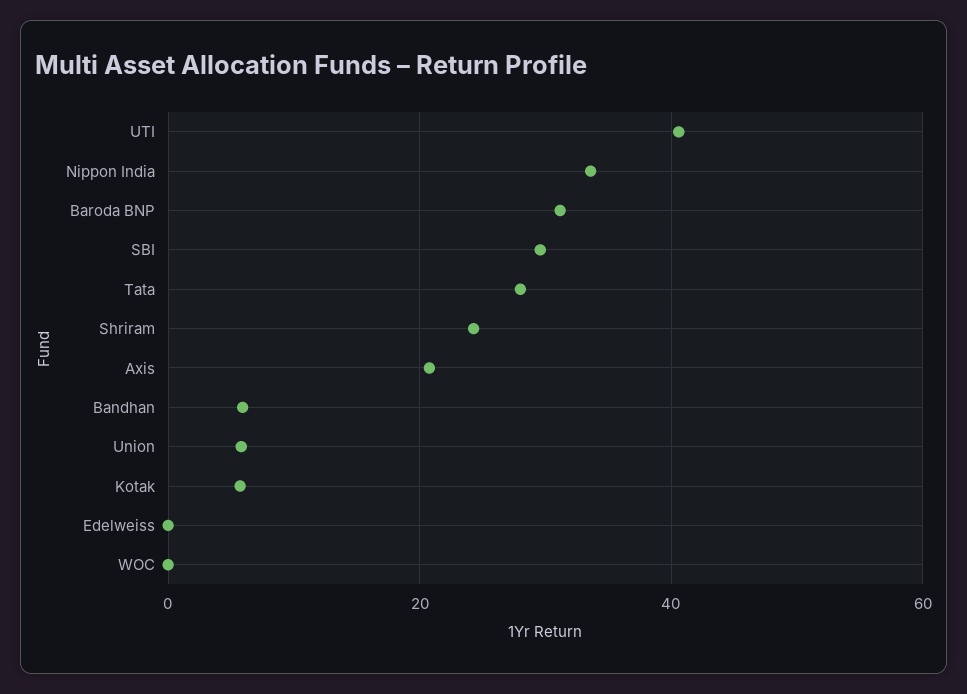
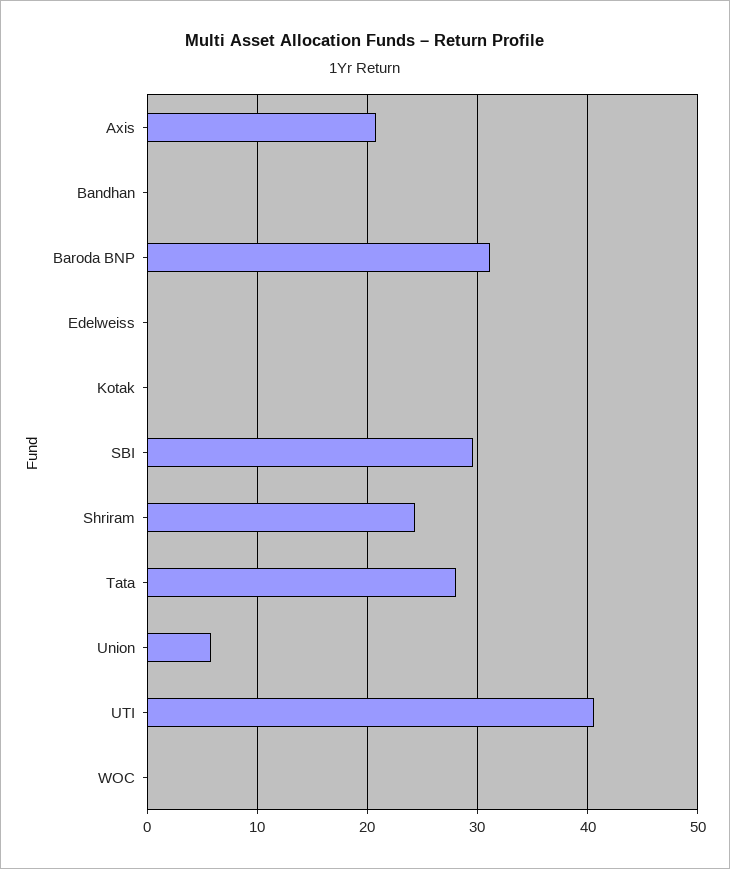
Nippon India: 34 -> none
Bandhan: 6 -> 0
Kotak: 6 -> 0

